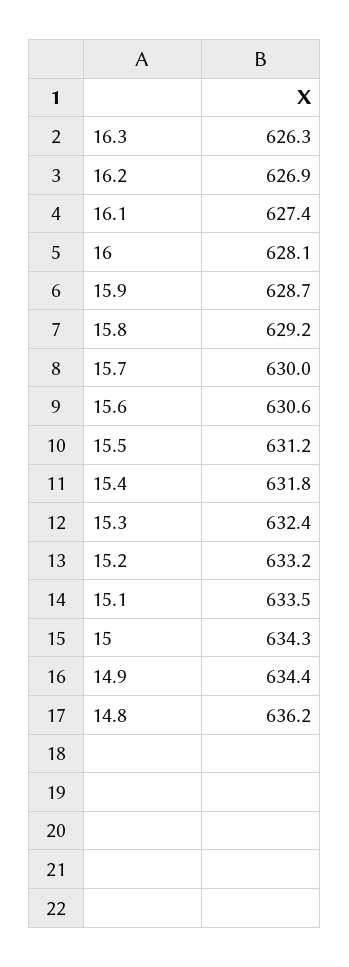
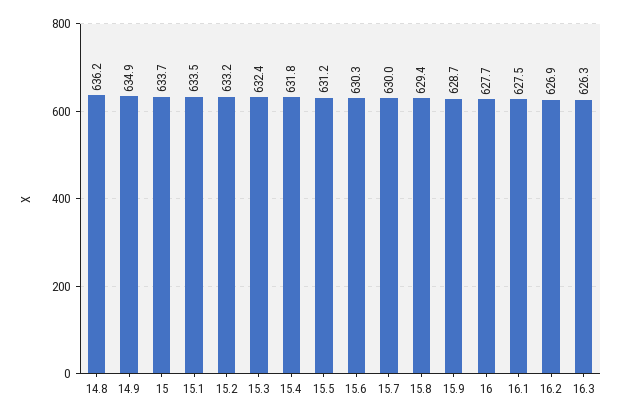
16.1: 627.4 -> 627.5
16: 628.1 -> 627.7
15.8: 629.2 -> 629.4
15.6: 630.6 -> 630.3
15: 634.3 -> 633.7
14.9: 634.4 -> 634.9

